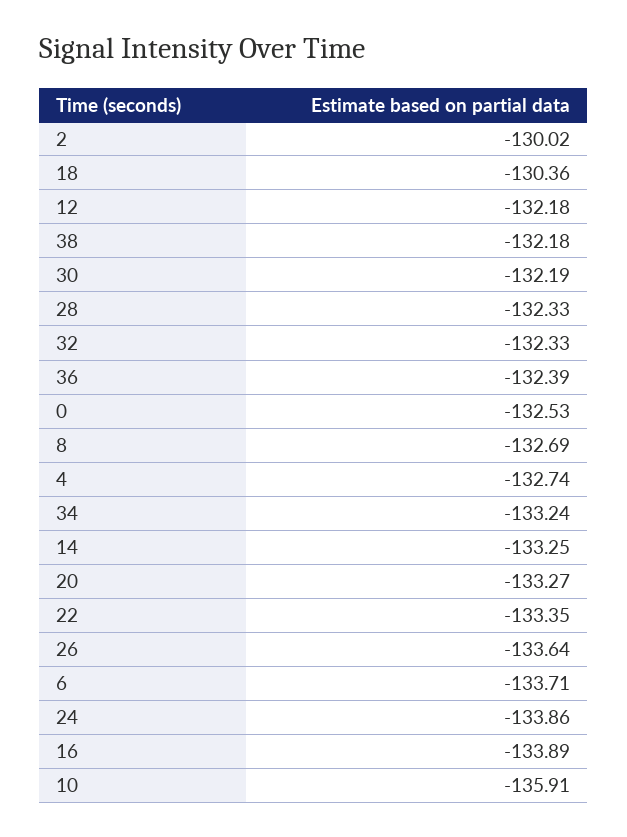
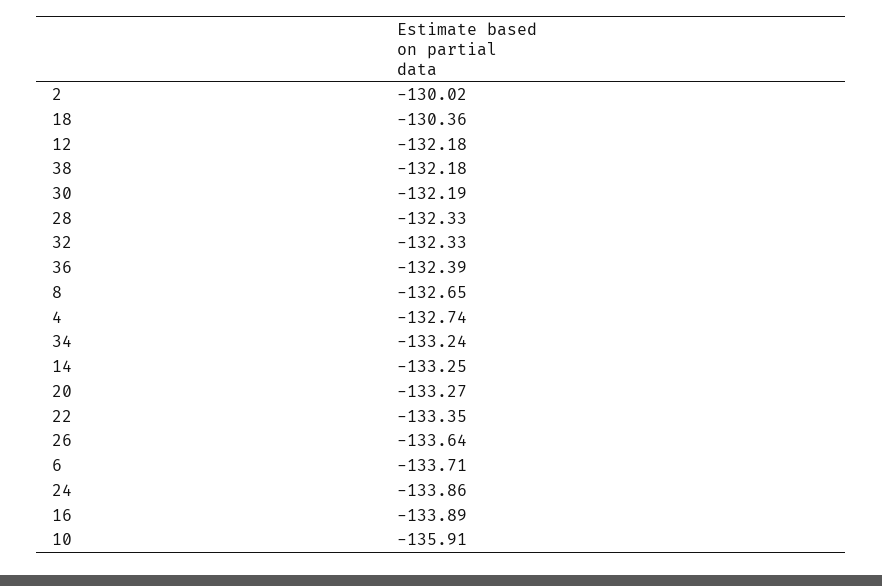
0: -132.53 -> none
8: -132.69 -> -132.65

